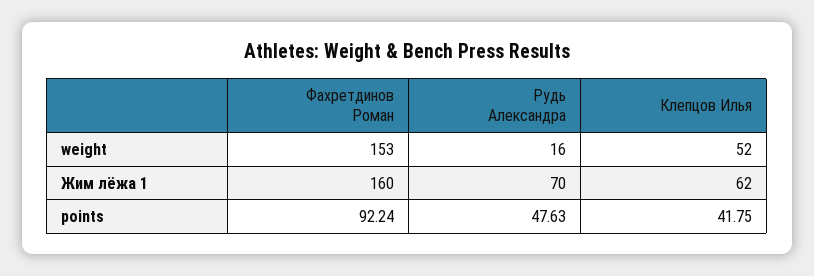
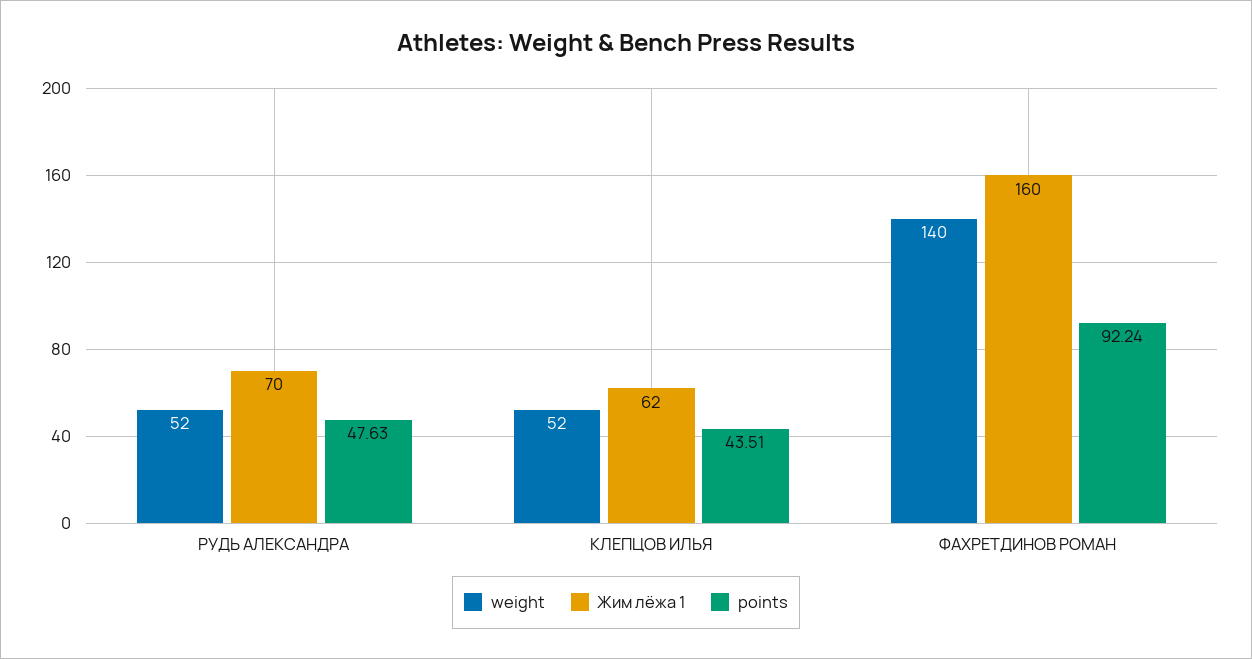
weight, Фахретдинов Роман: 153 -> 140
weight, Рудь Александра: 16 -> 52
points, Клепцов Илья: 41.75 -> 43.51

